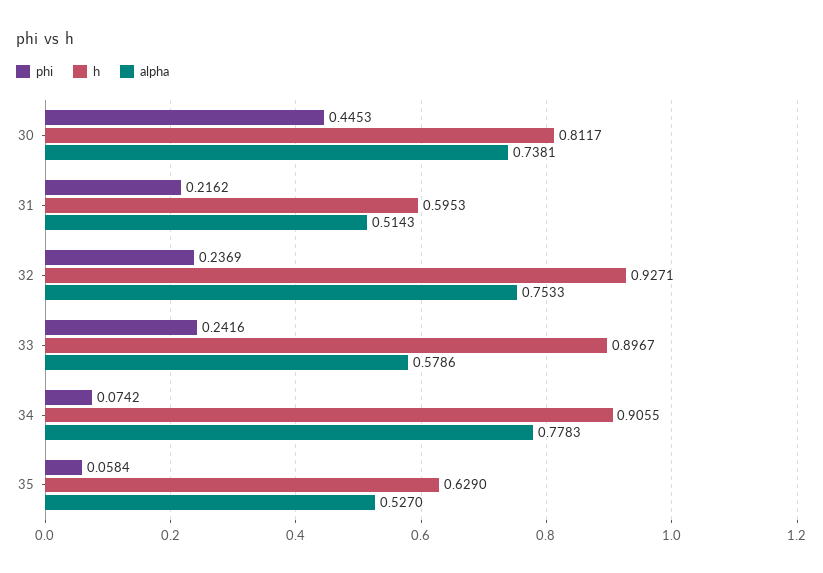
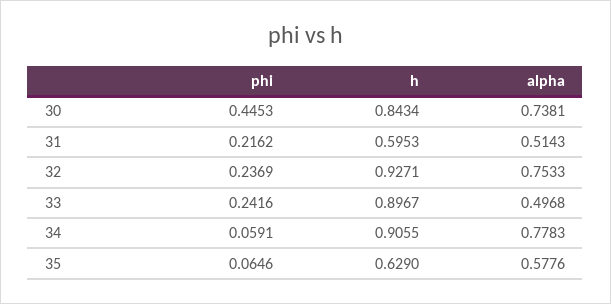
h, 30: 0.8117 -> 0.8434
alpha, 33: 0.5786 -> 0.4968
phi, 34: 0.0742 -> 0.0591
phi, 35: 0.0584 -> 0.0646
alpha, 35: 0.527 -> 0.5776

